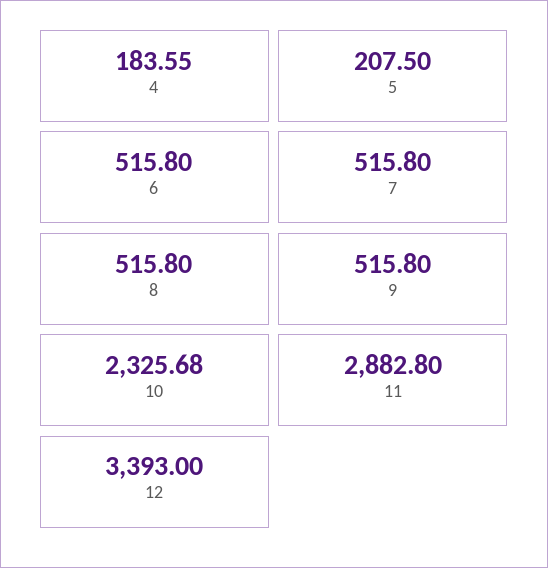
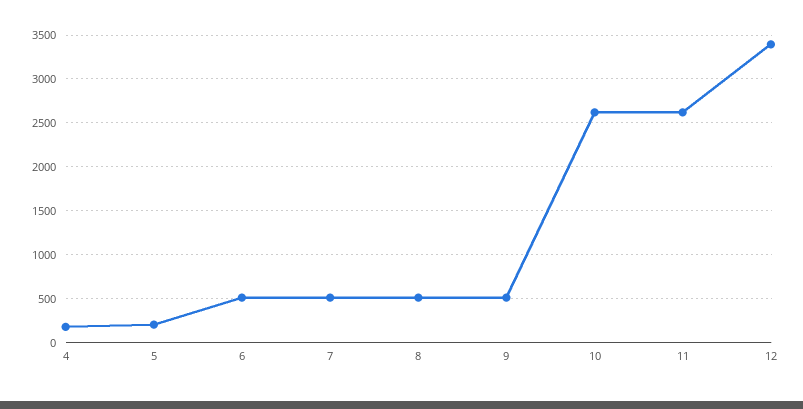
10: 2325.68 -> 2600
11: 2882.8 -> 2600

